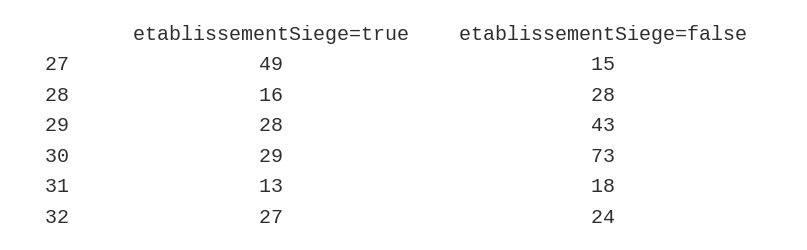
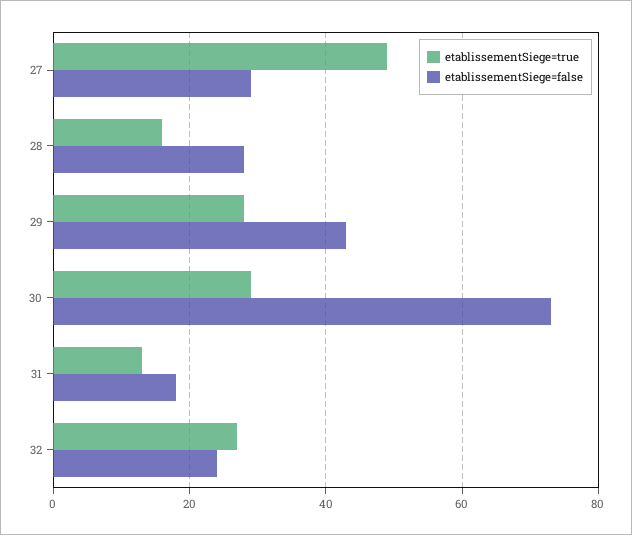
etablissementSiege=false, 27: 15 -> 30

